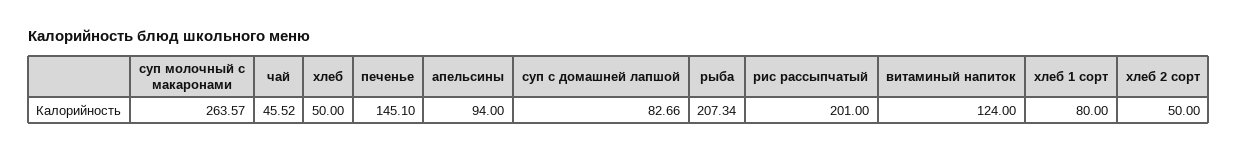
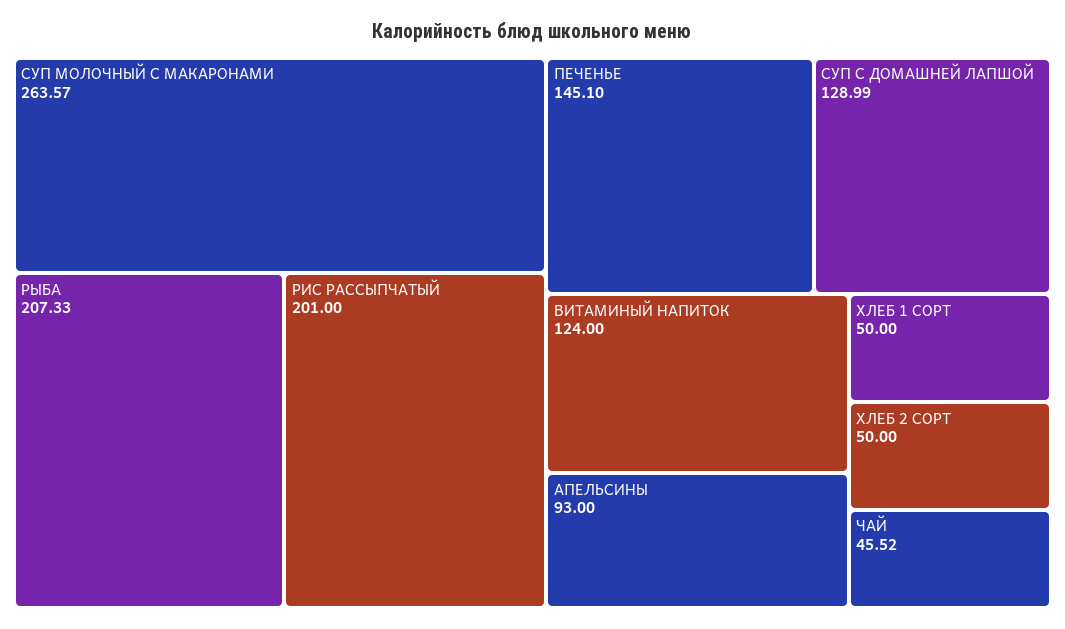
хлеб: 50 -> none
апельсины: 94 -> 93
суп с домашней лапшой: 82.66 -> 128.99
рыба: 207.34 -> 207.33
хлеб 1 сорт: 80 -> 50

